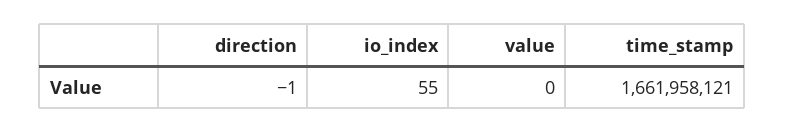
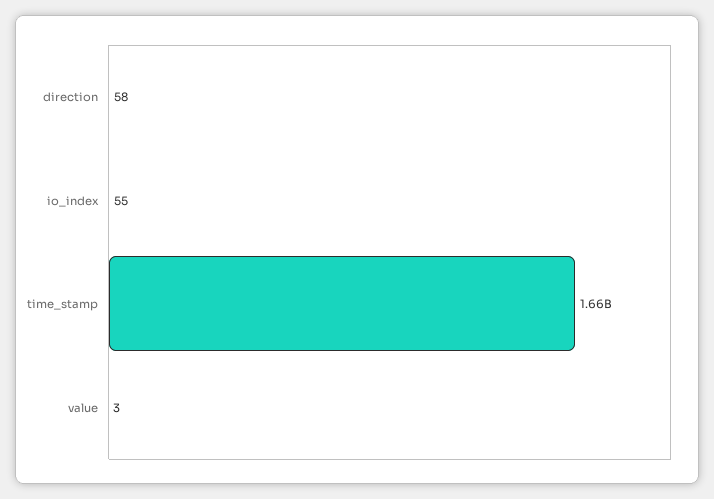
direction: -1 -> 58
value: 0 -> 3

